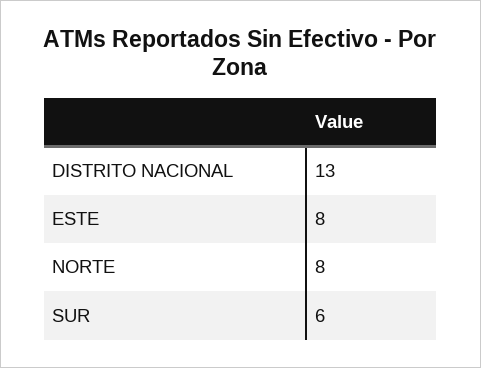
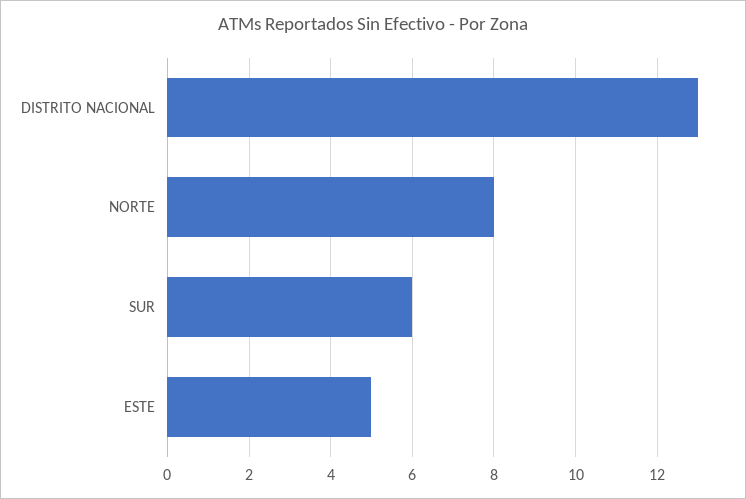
ESTE: 8 -> 5

